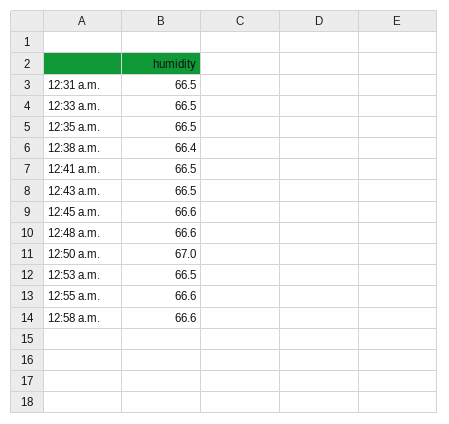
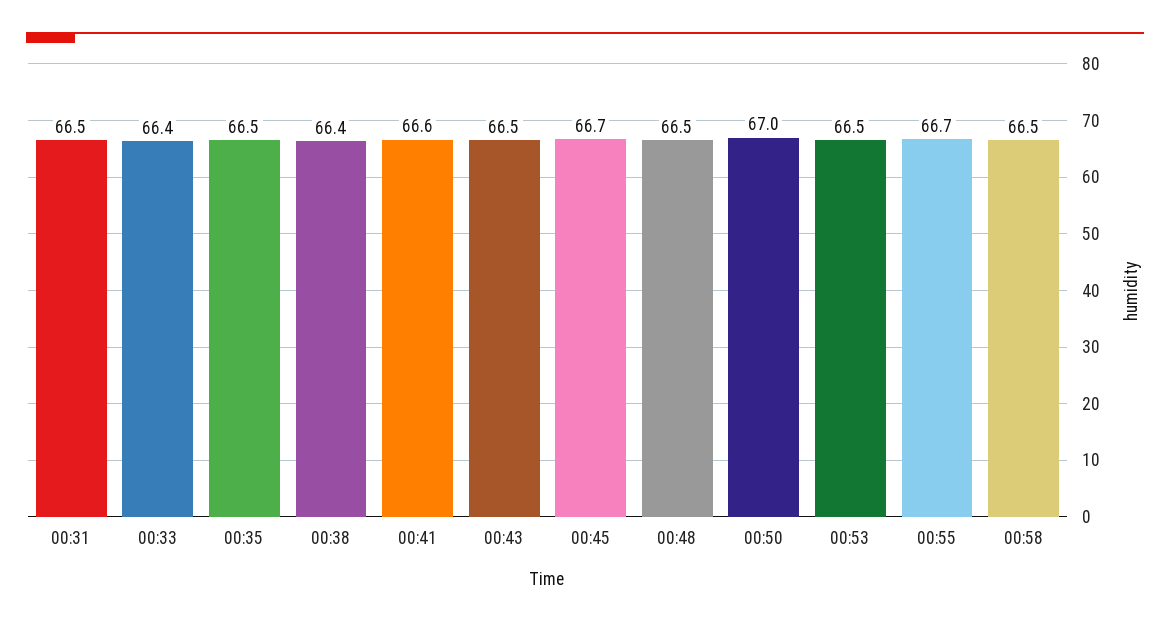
12:33 a.m.: 66.5 -> 66.4
12:41 a.m.: 66.5 -> 66.6
12:45 a.m.: 66.6 -> 66.7
12:48 a.m.: 66.6 -> 66.5
12:55 a.m.: 66.6 -> 66.7
12:58 a.m.: 66.6 -> 66.5

